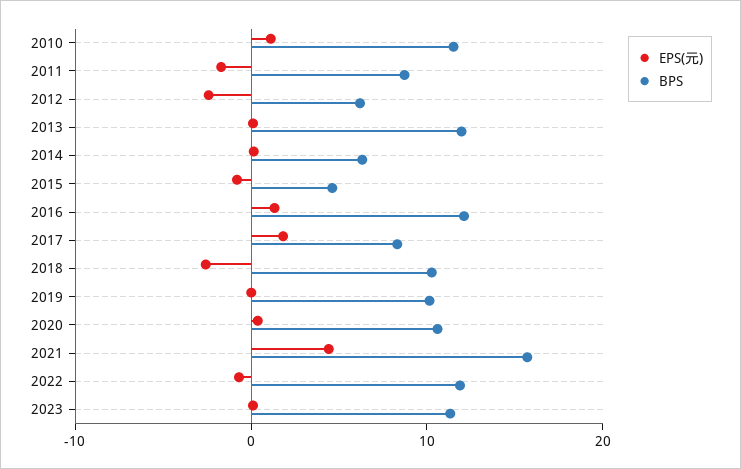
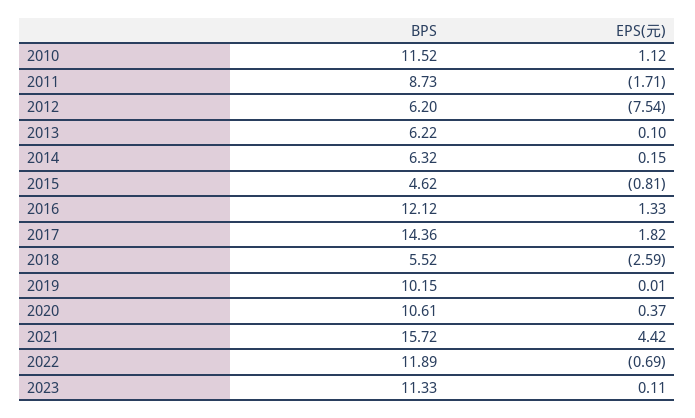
EPS(元), 2012: -2 -> -7.54
BPS, 2013: 12 -> 6.22
BPS, 2017: 8 -> 14.36
BPS, 2018: 10 -> 5.52

